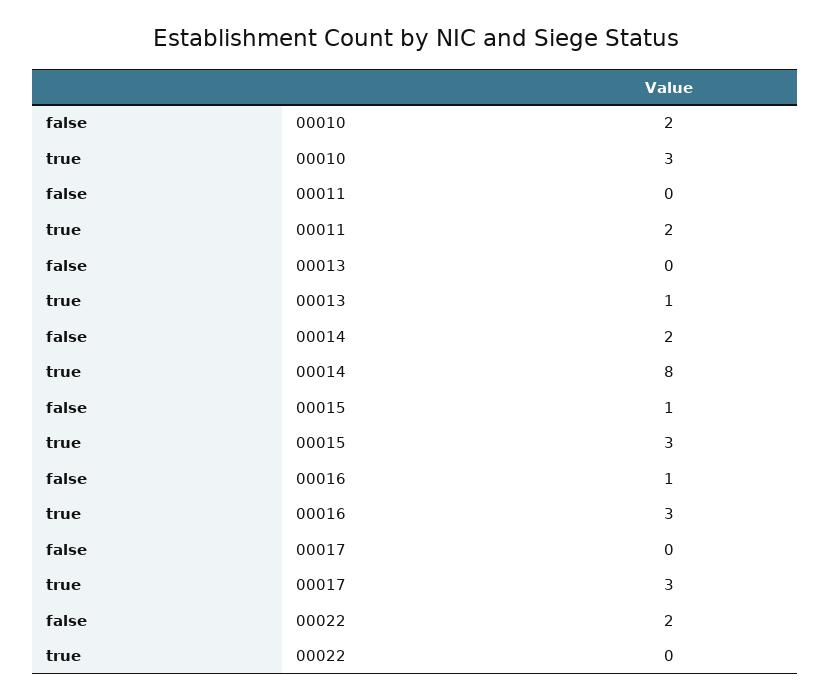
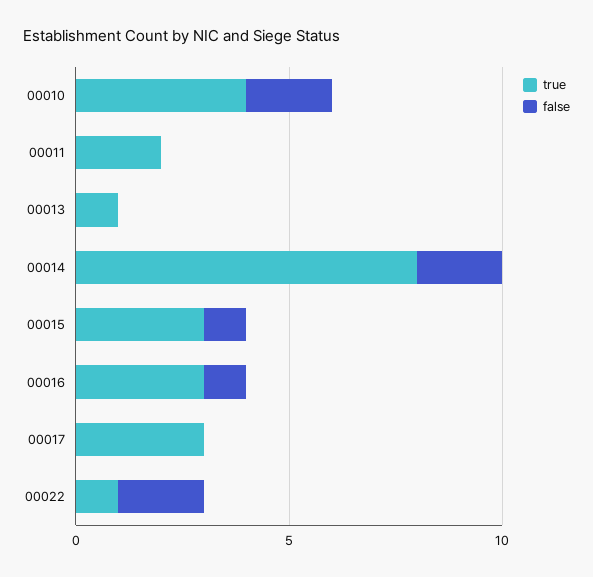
true, 00010: 3 -> 4
true, 00022: 0 -> 1

